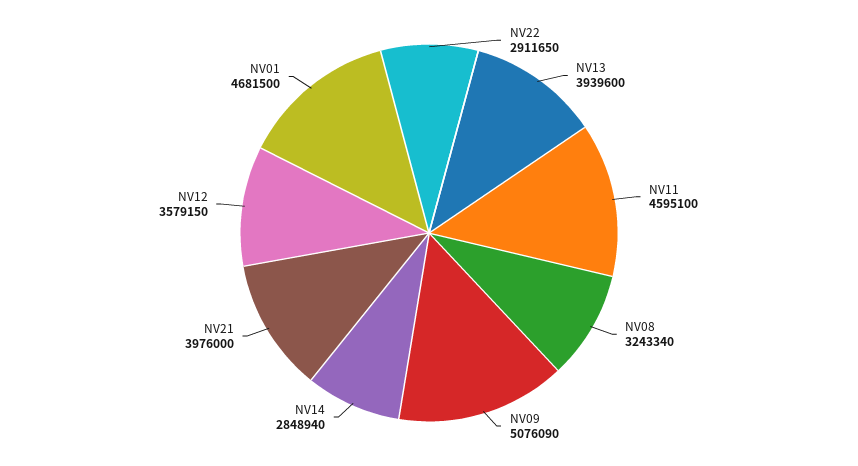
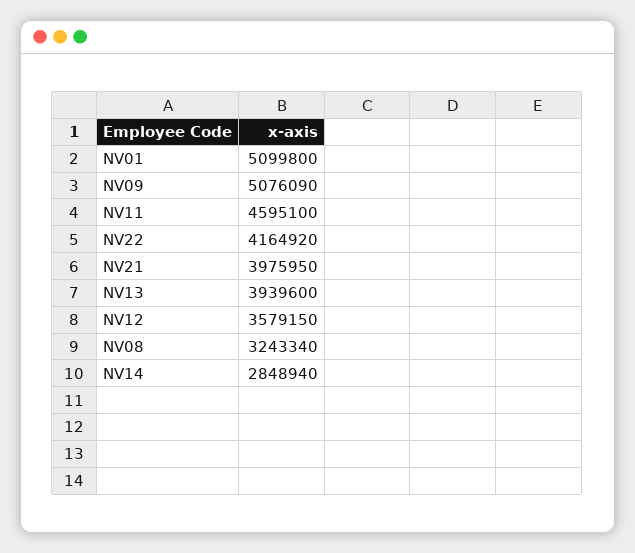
NV22: 2911650 -> 4164920
NV21: 3976000 -> 3975950
NV01: 4681500 -> 5099800

